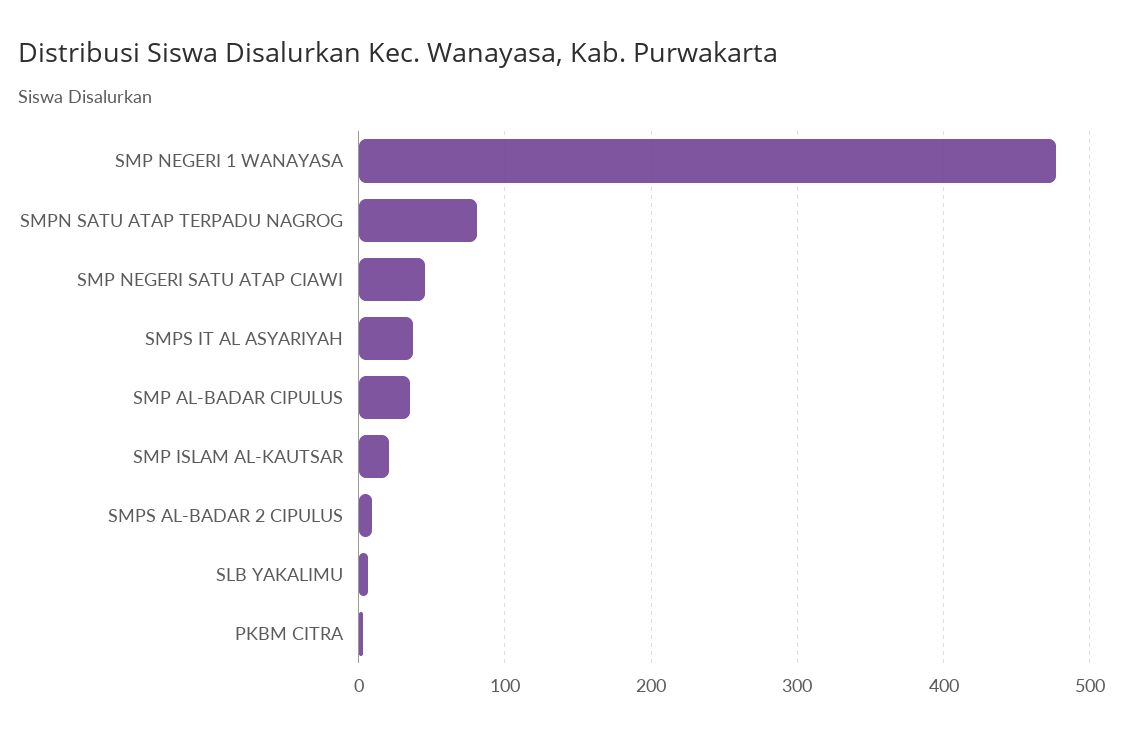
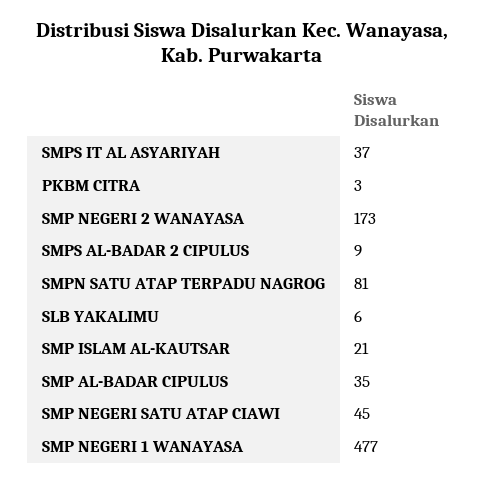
SMP NEGERI 2 WANAYASA: none -> 173

